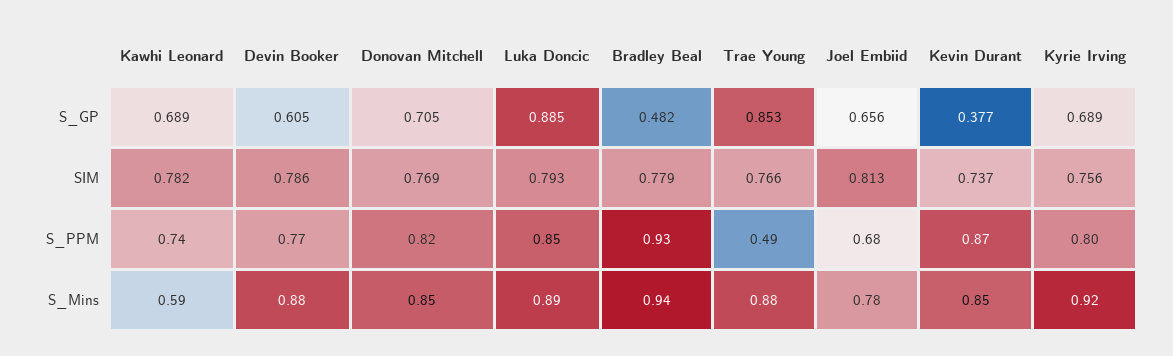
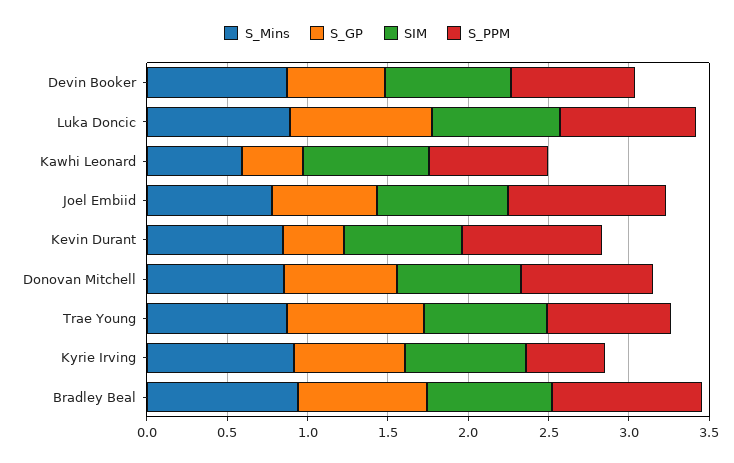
S_GP, Kawhi Leonard: 0.689 -> 0.4
S_GP, Bradley Beal: 0.482 -> 0.8
S_PPM, Trae Young: 0.49 -> 0.8
S_PPM, Joel Embiid: 0.68 -> 1
S_PPM, Kyrie Irving: 0.8 -> 0.5

